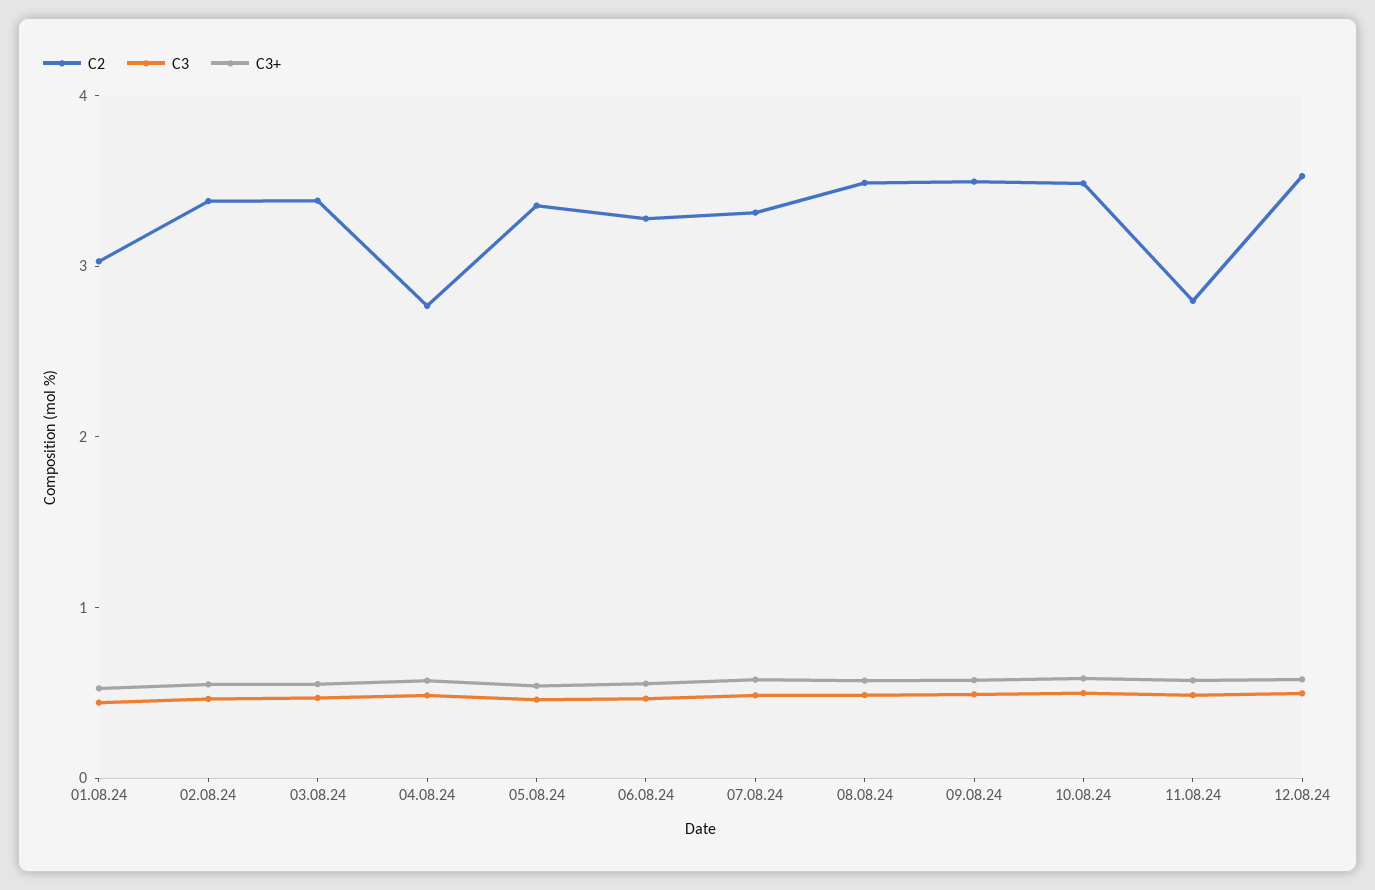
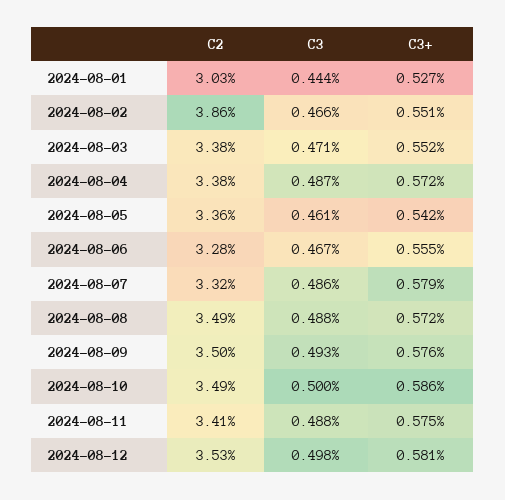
C2, 02.08.24: 3.4 -> 3.86
C2, 04.08.24: 2.8 -> 3.38
C2, 11.08.24: 2.8 -> 3.41

